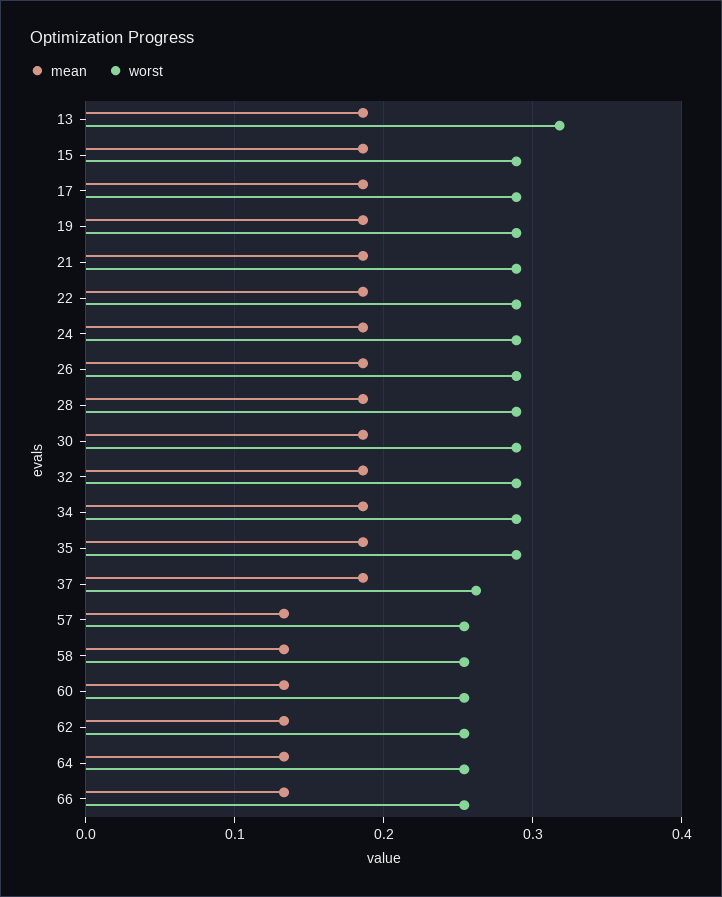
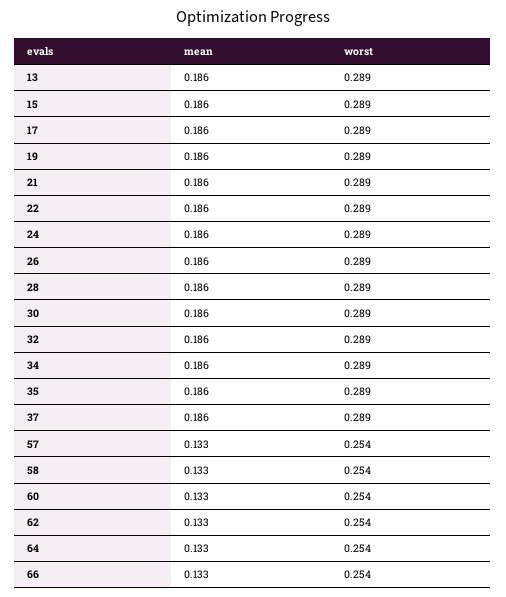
worst, 13: 0.32 -> 0.289
worst, 37: 0.26 -> 0.289

